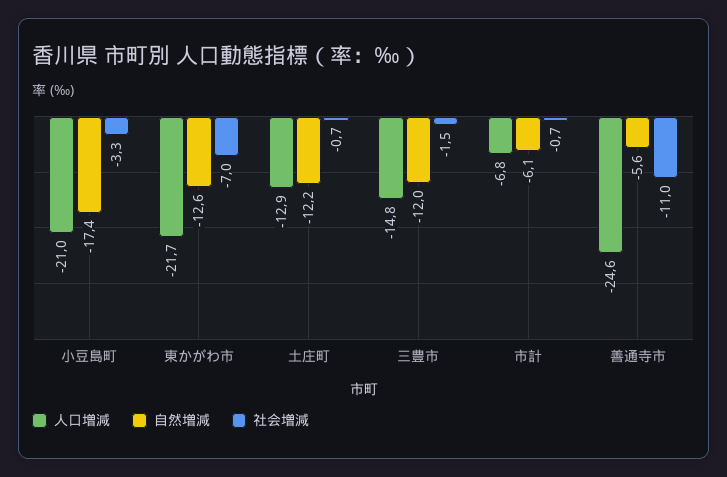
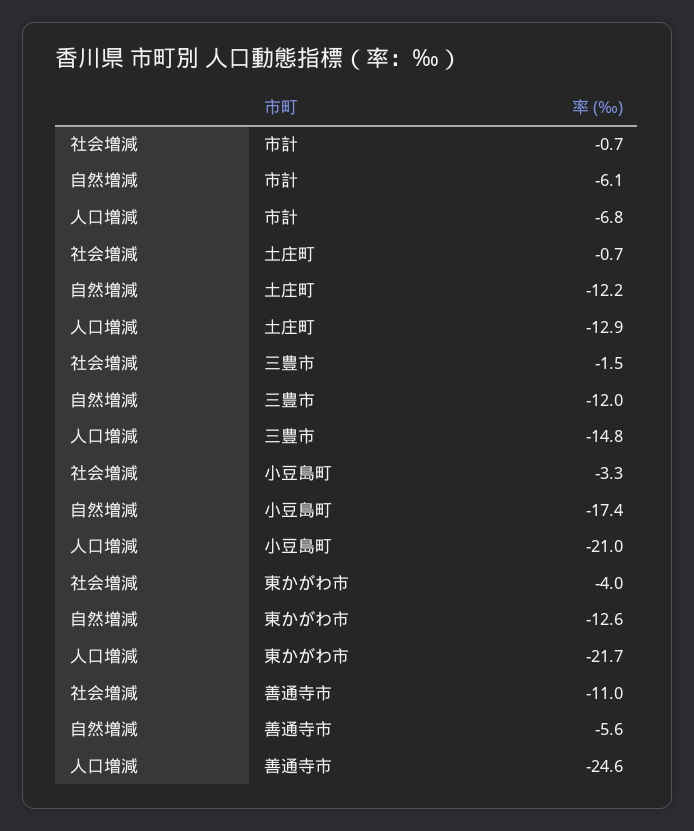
社会増減, 東かがわ市: -7 -> -4

